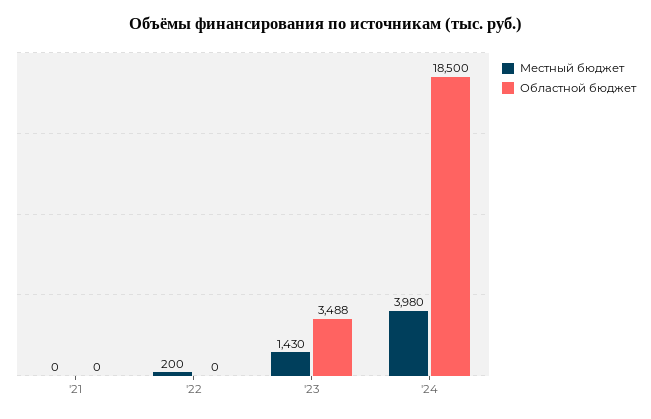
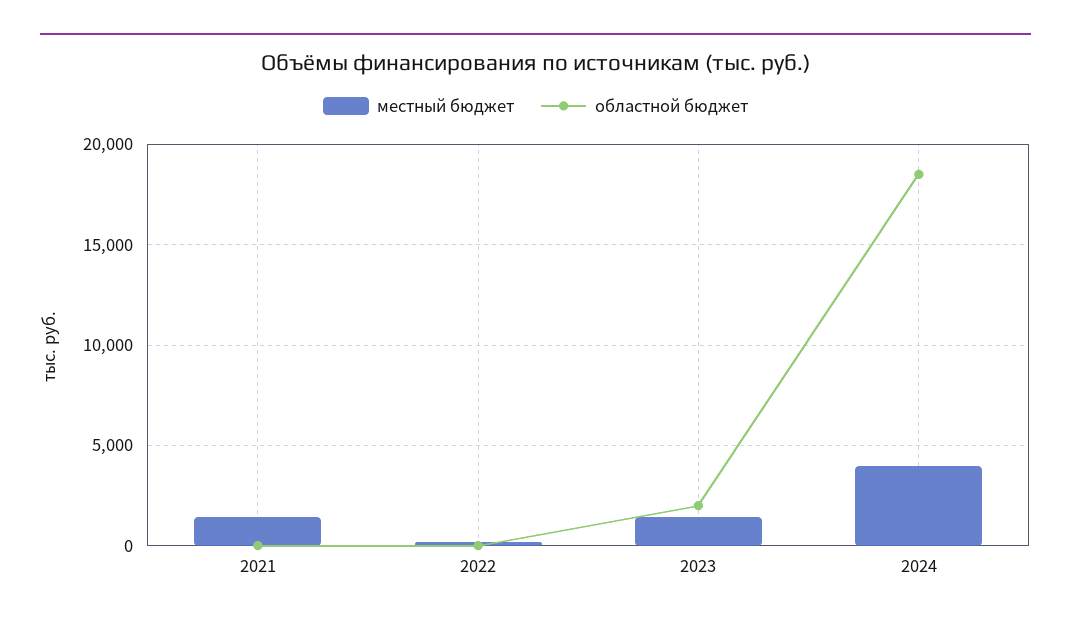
Местный бюджет, '21: 0 -> 1500
Областной бюджет, '23: 3488 -> 2000

